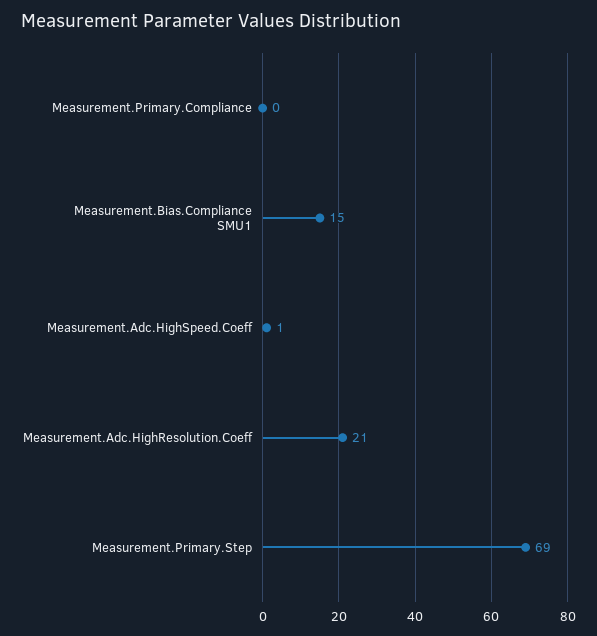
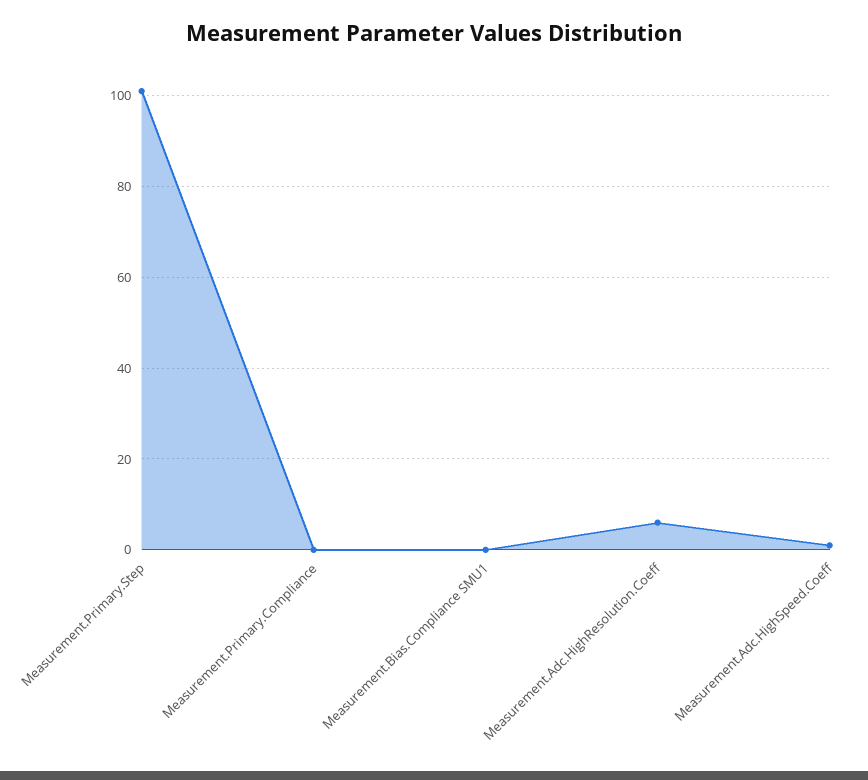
Measurement.Bias.Compliance SMU1: 15 -> 0
Measurement.Adc.HighResolution.Coeff: 21 -> 5
Measurement.Primary.Step: 69 -> 100

